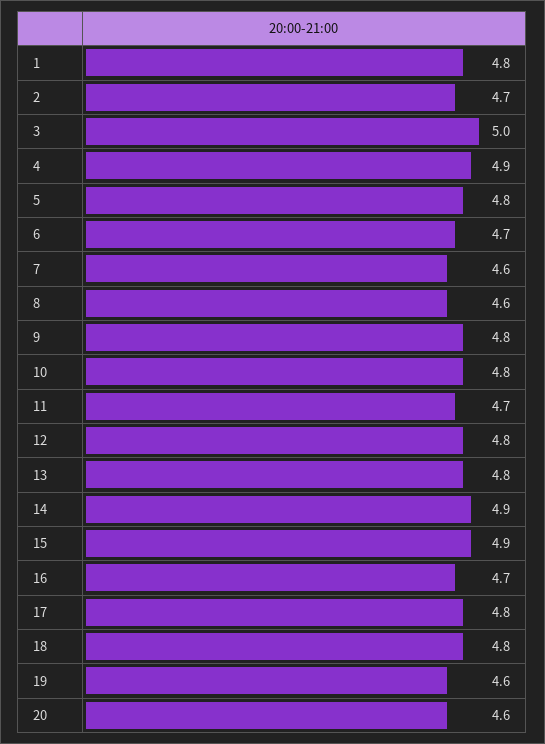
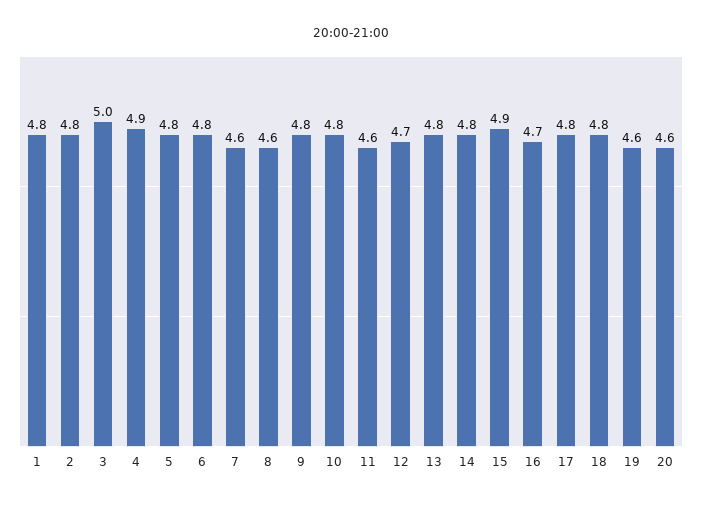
2: 4.7 -> 4.8
6: 4.7 -> 4.8
11: 4.7 -> 4.6
12: 4.8 -> 4.7
14: 4.9 -> 4.8

